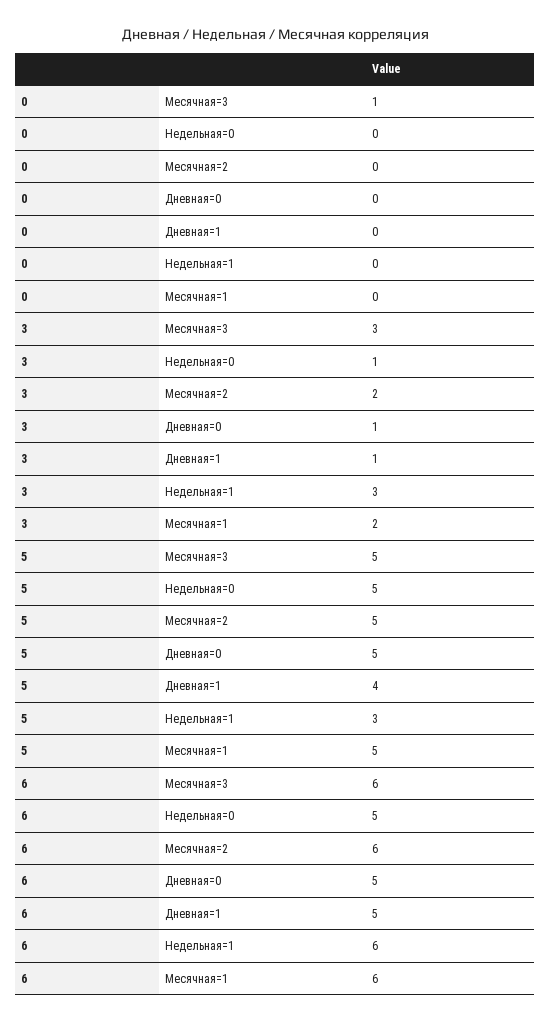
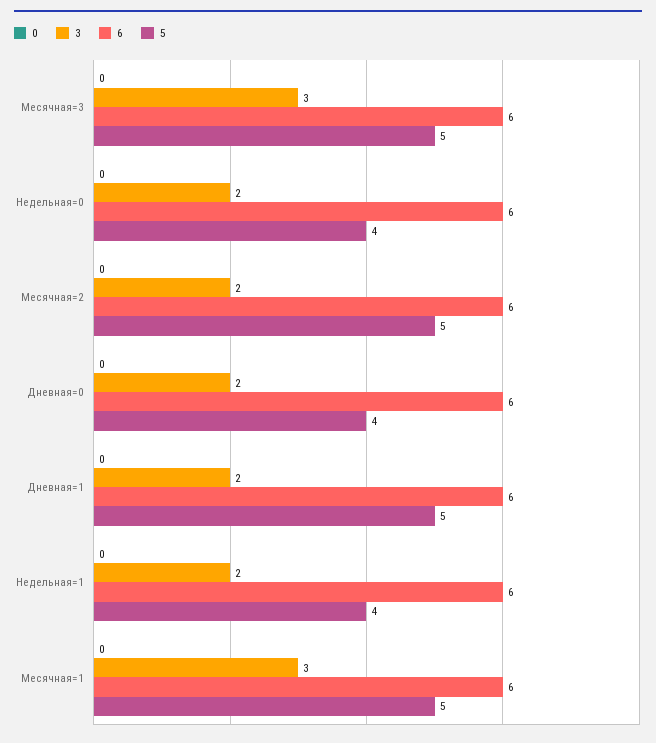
0, Месячная=3: 1 -> 0
3, Недельная=0: 1 -> 2
3, Дневная=0: 1 -> 2
3, Дневная=1: 1 -> 2
3, Недельная=1: 3 -> 2
3, Месячная=1: 2 -> 3
5, Недельная=0: 5 -> 4
5, Дневная=0: 5 -> 4
5, Дневная=1: 4 -> 5
5, Недельная=1: 3 -> 4
6, Недельная=0: 5 -> 6
6, Дневная=0: 5 -> 6
6, Дневная=1: 5 -> 6

